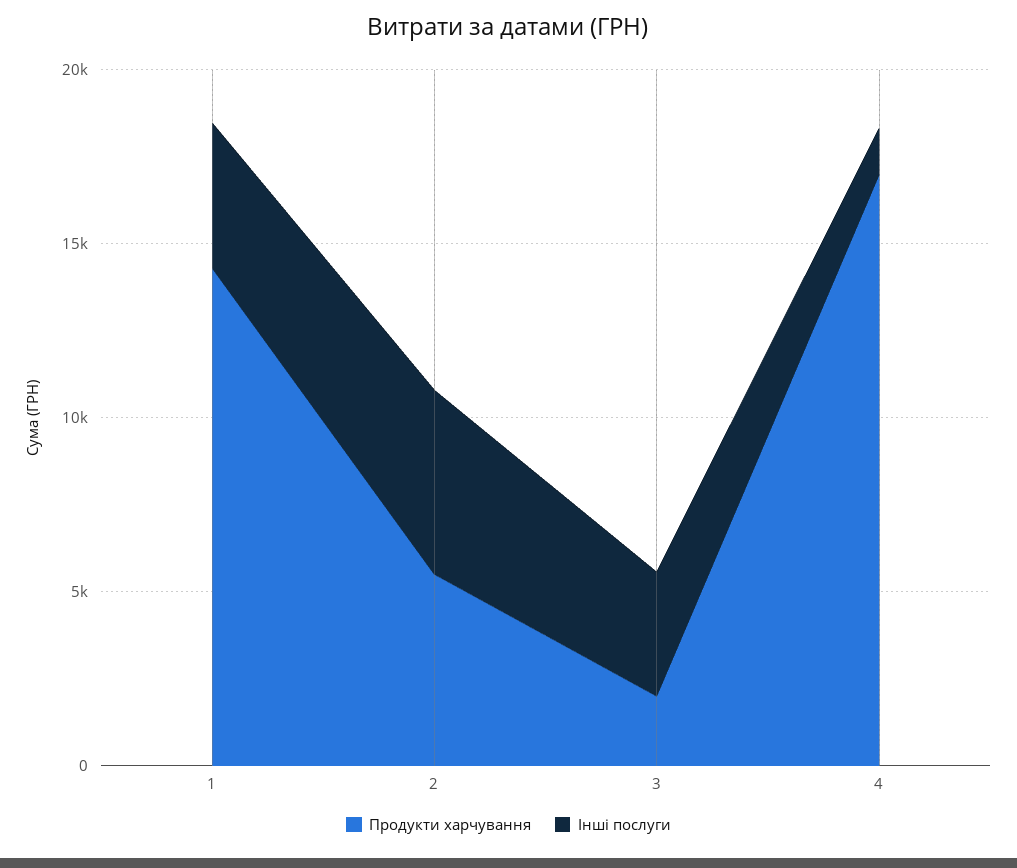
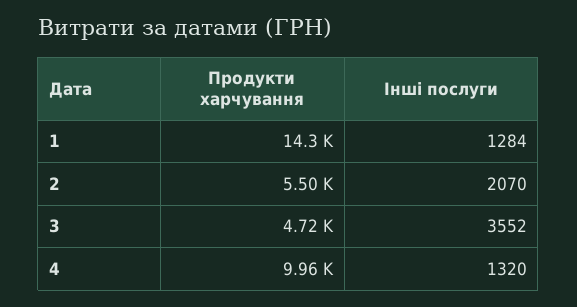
Інші послуги, 1: 4000 -> 1284
Інші послуги, 2: 5000 -> 2070
Продукти харчування, 3: 2000 -> 4720
Продукти харчування, 4: 17000 -> 9960

